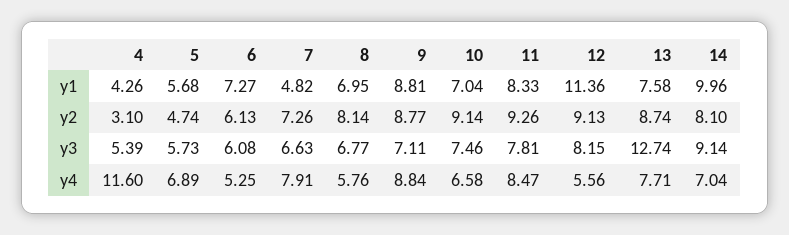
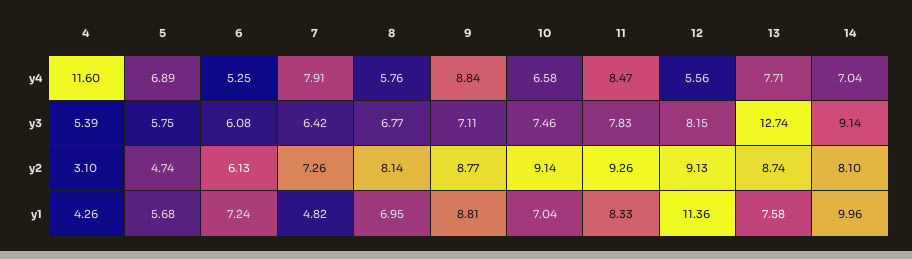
6, y1: 7.27 -> 7.24
5, y3: 5.73 -> 5.75
7, y3: 6.63 -> 6.42
11, y3: 7.81 -> 7.83

